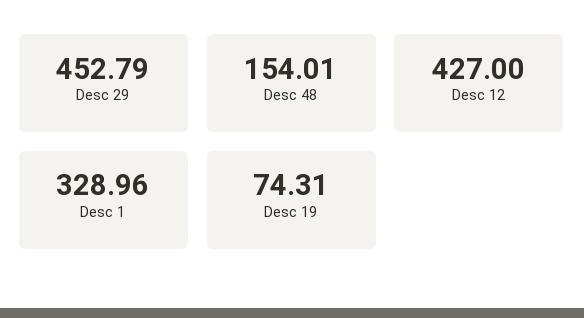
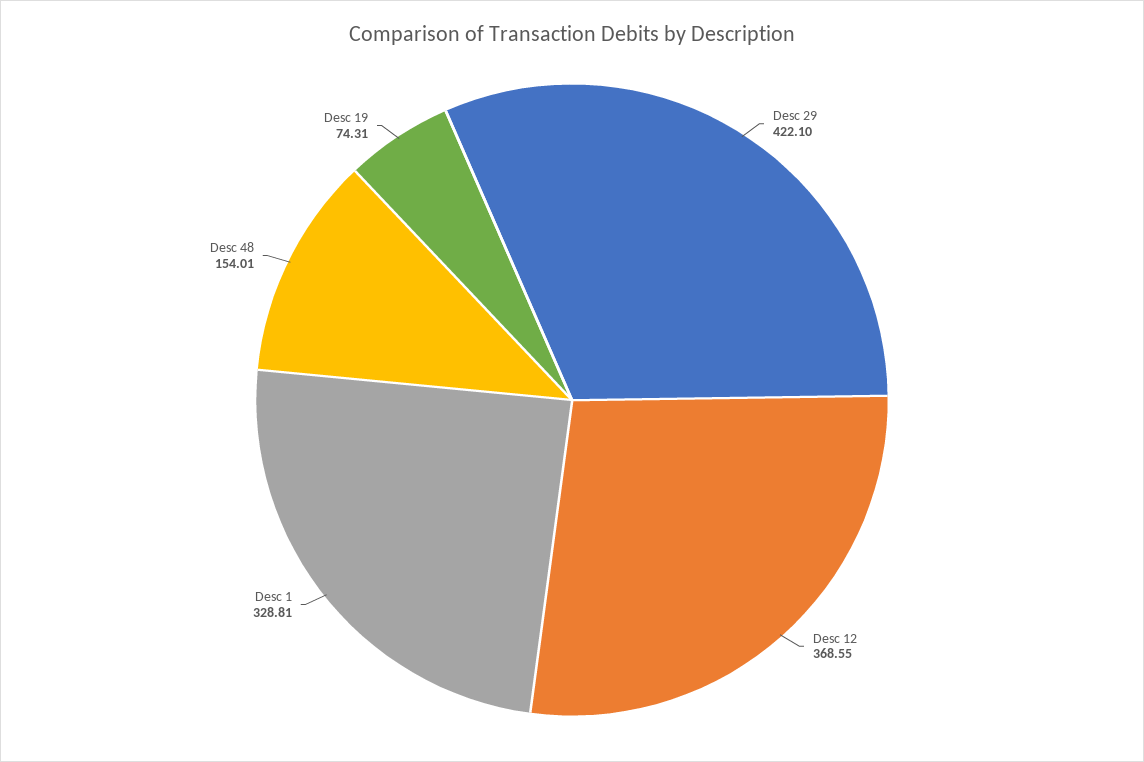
Desc 29: 452.79 -> 422.1
Desc 12: 427 -> 368.55
Desc 1: 328.96 -> 328.81

